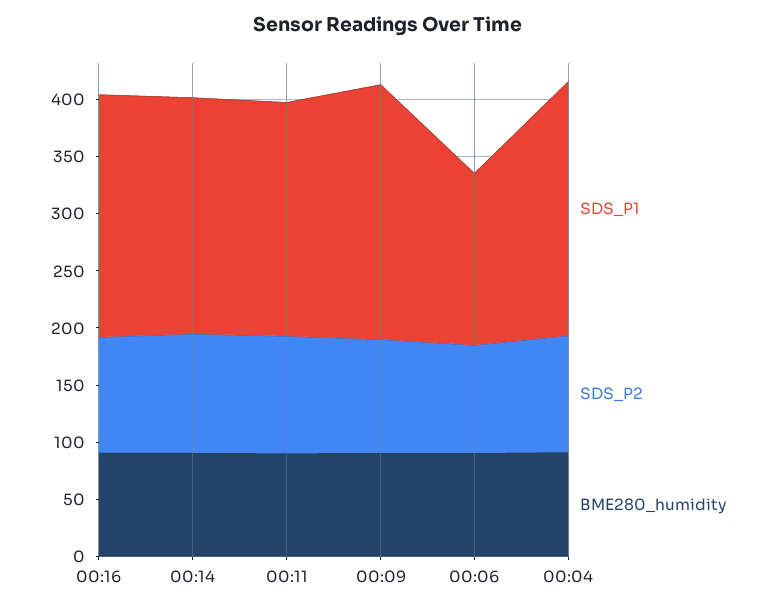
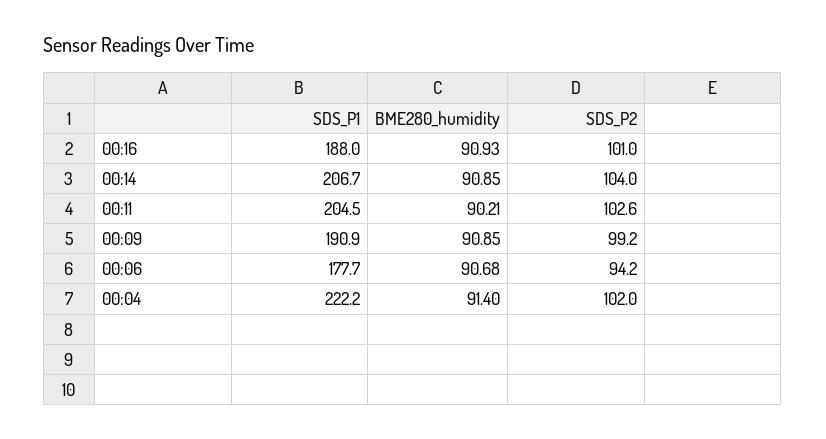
SDS_P1, 00:16: 210 -> 188
SDS_P1, 00:09: 220 -> 190.9
SDS_P1, 00:06: 150 -> 177.7

